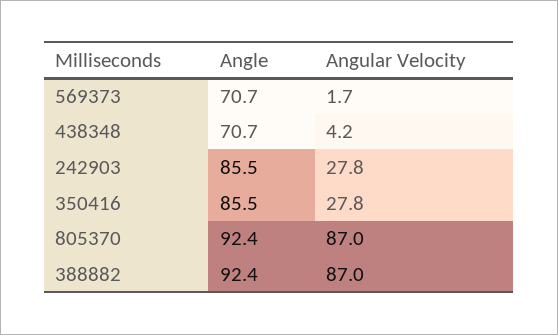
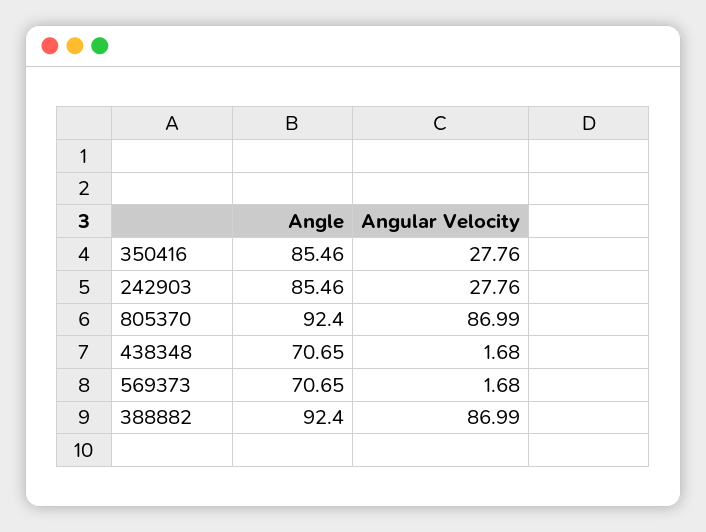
Angular Velocity, 438348: 4.2 -> 1.68

